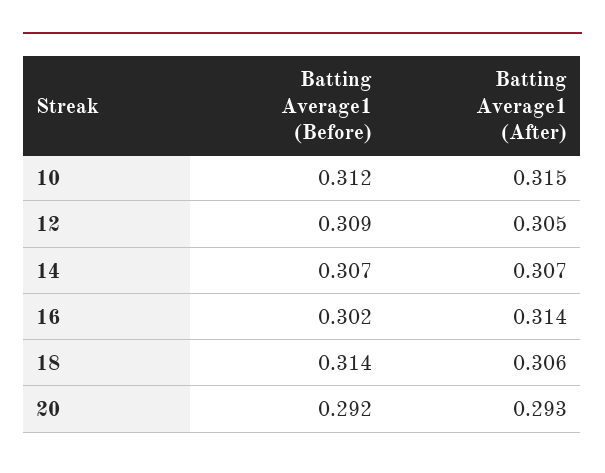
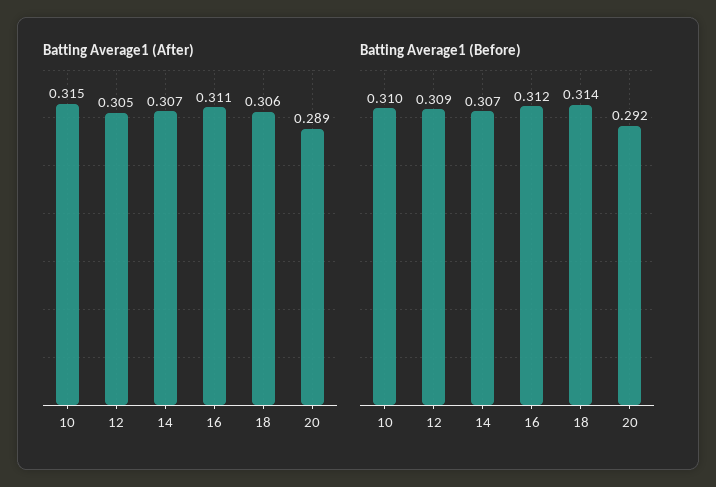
Batting Average1 (Before), 10: 0.312 -> 0.31
Batting Average1 (Before), 16: 0.302 -> 0.312
Batting Average1 (After), 16: 0.314 -> 0.311
Batting Average1 (After), 20: 0.293 -> 0.289

